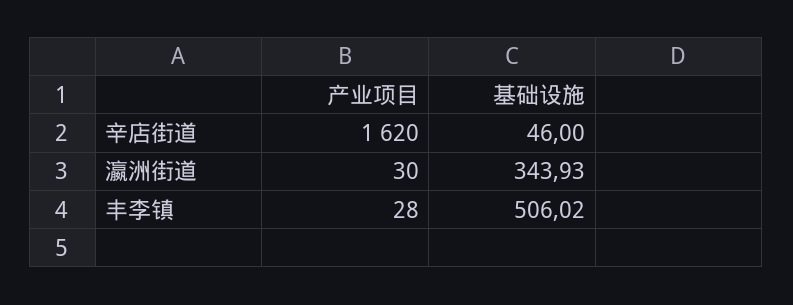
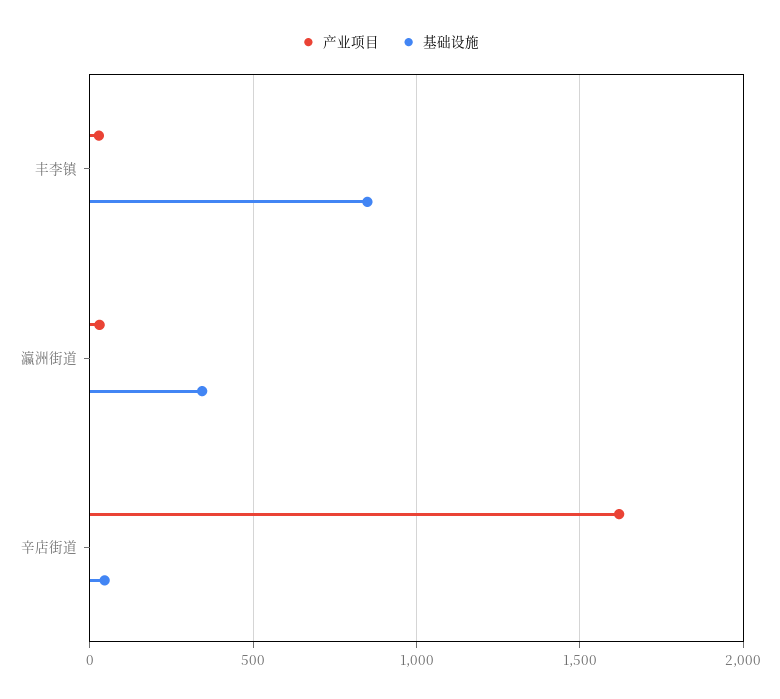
基础设施, 丰李镇: 506.02 -> 850

